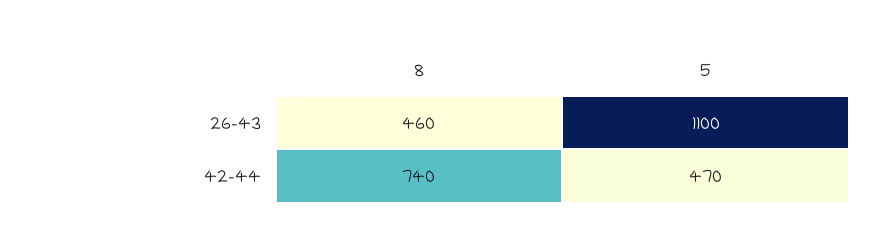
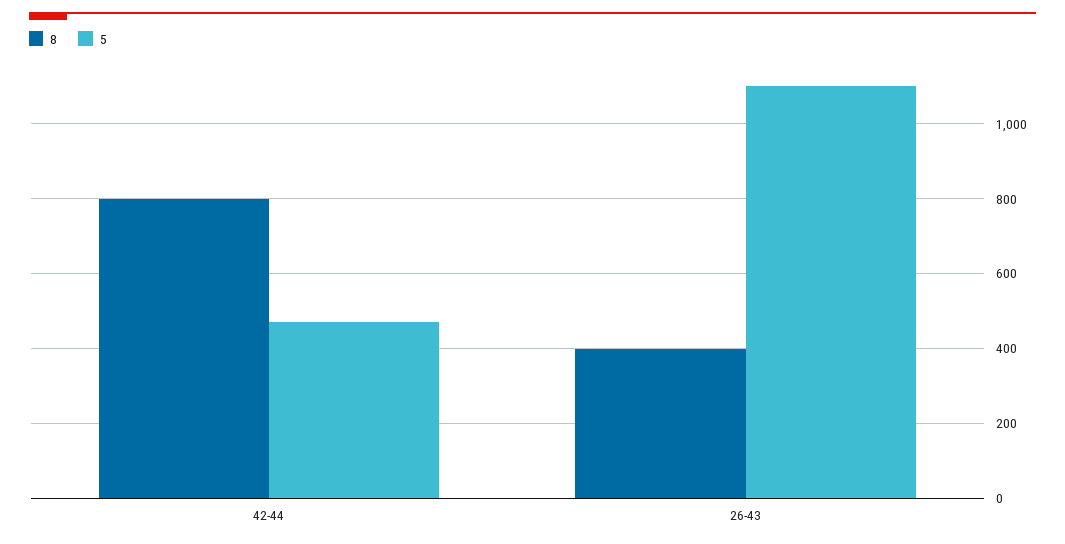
8, 26-43: 460 -> 400
8, 42-44: 740 -> 800

